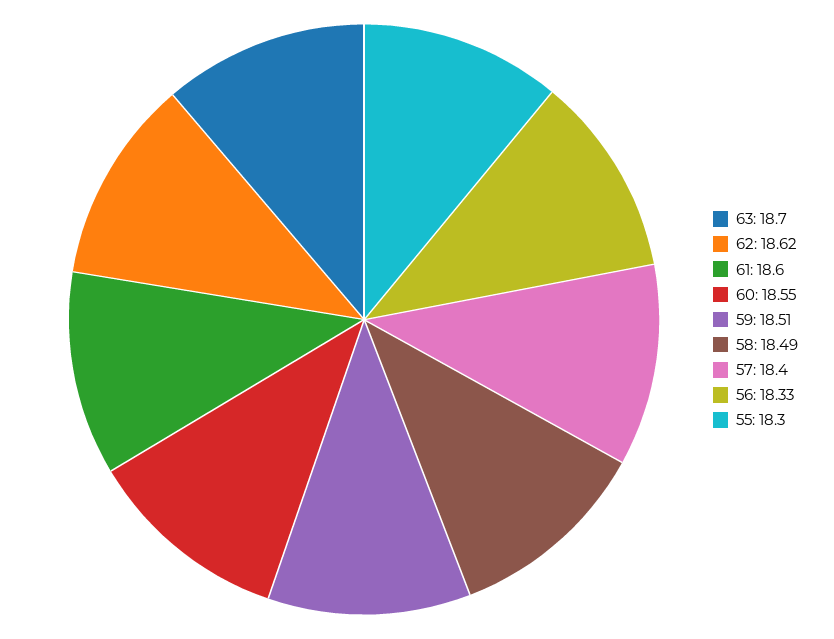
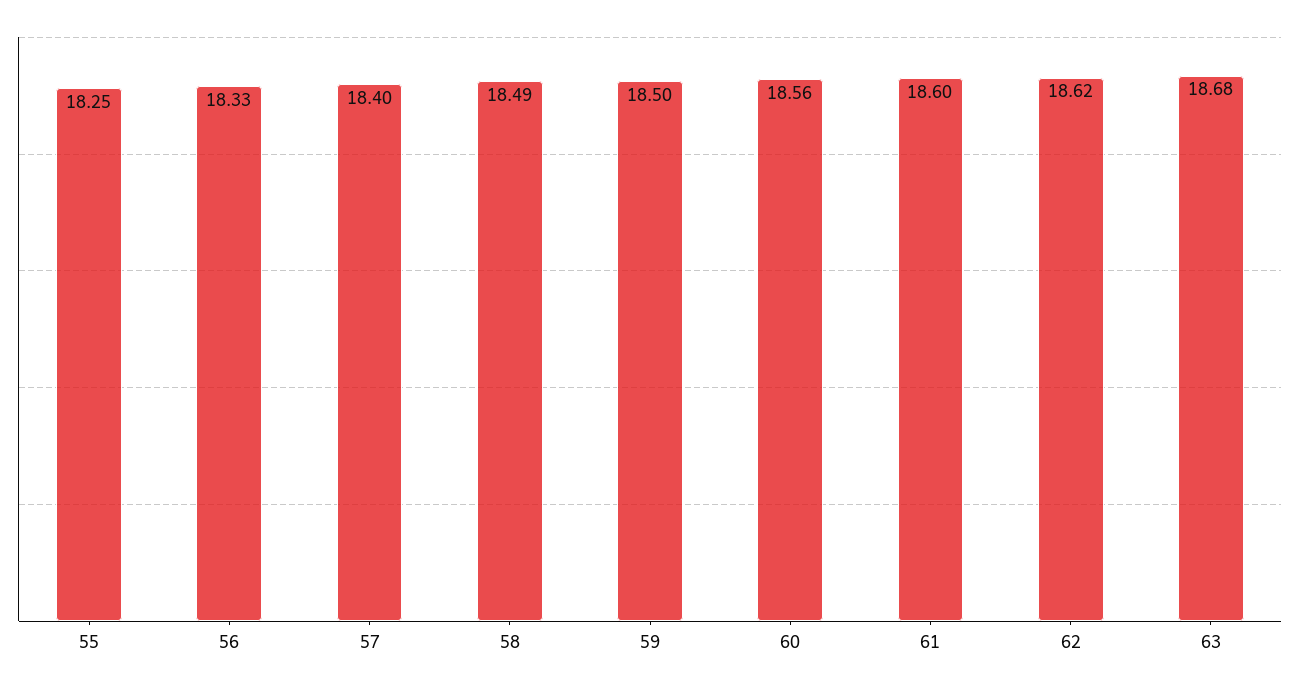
63: 18.7 -> 18.68
60: 18.55 -> 18.56
59: 18.51 -> 18.5
55: 18.3 -> 18.25

